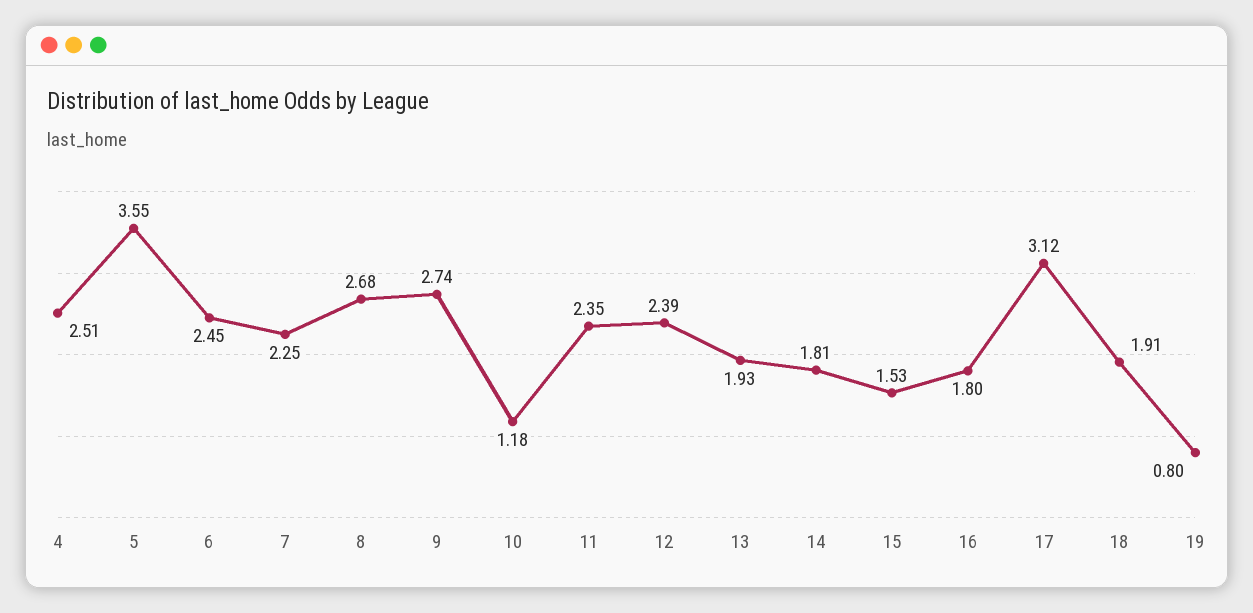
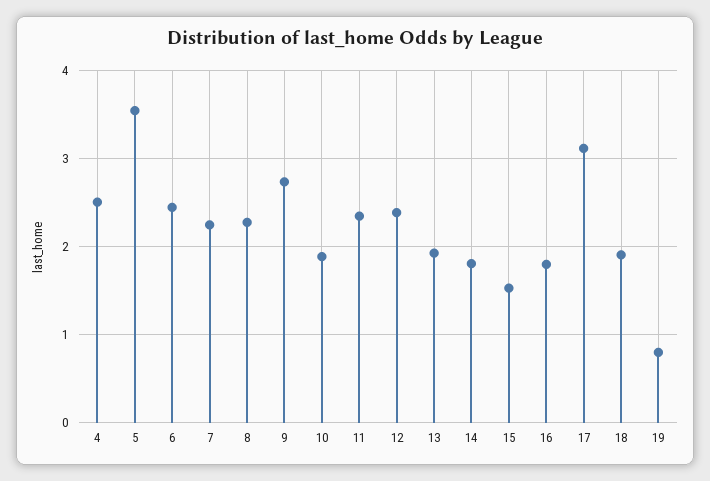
8: 2.68 -> 2.3
10: 1.18 -> 1.9

